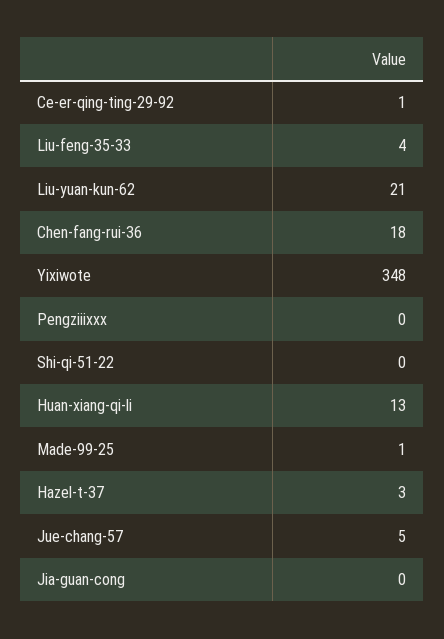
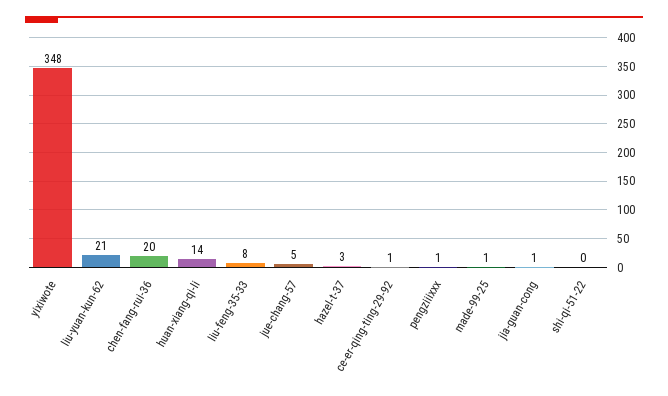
Liu-feng-35-33: 4 -> 8
Chen-fang-rui-36: 18 -> 20
Pengziiixxx: 0 -> 1
Huan-xiang-qi-li: 13 -> 14
Jia-guan-cong: 0 -> 1

